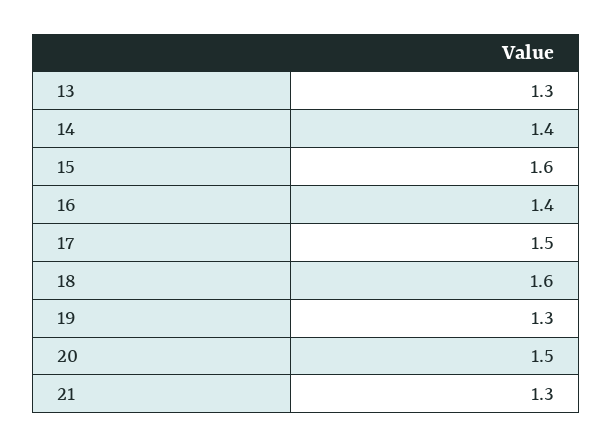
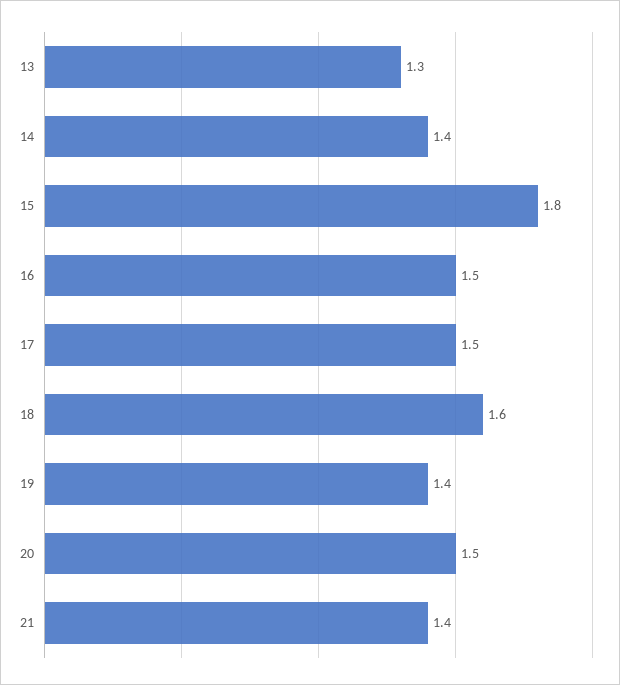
15: 1.6 -> 1.8
16: 1.4 -> 1.5
19: 1.3 -> 1.4
21: 1.3 -> 1.4

